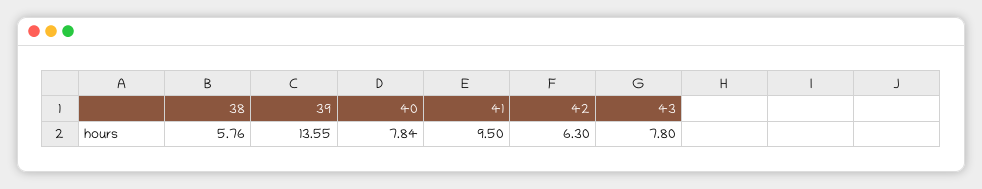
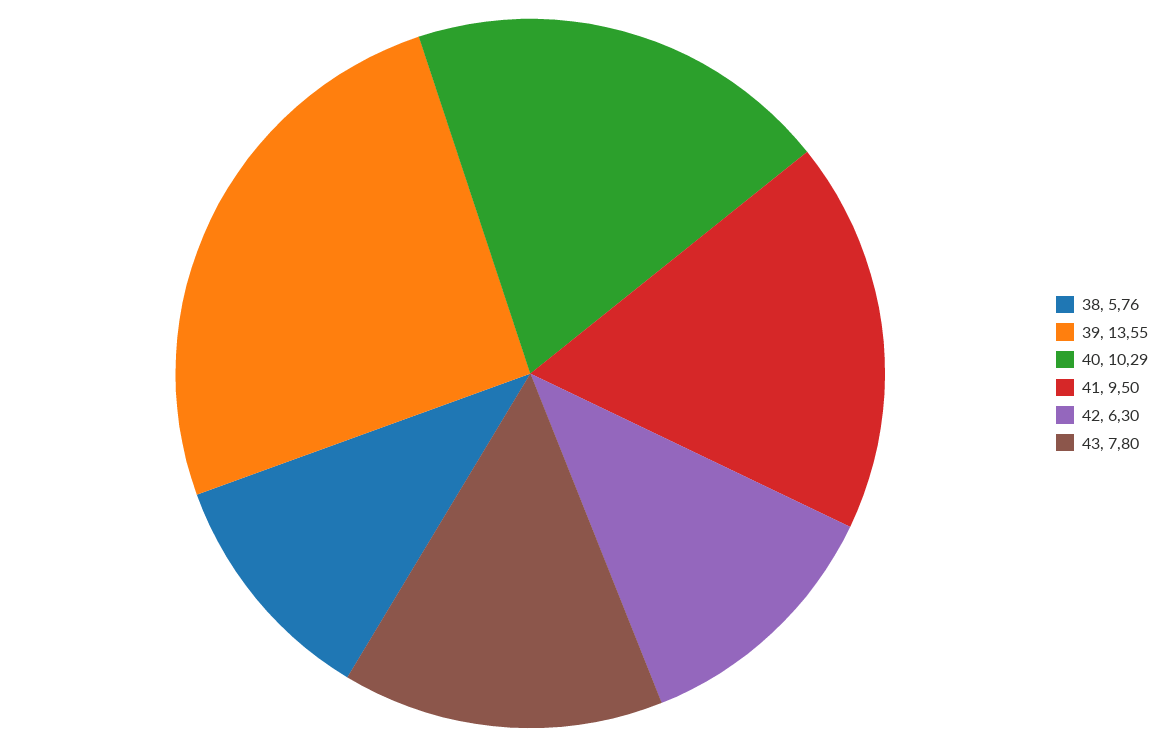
40: 7.84 -> 10.29

